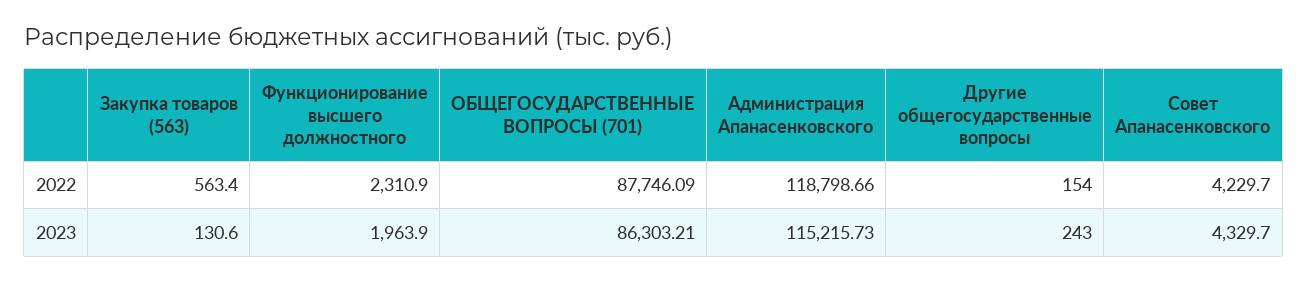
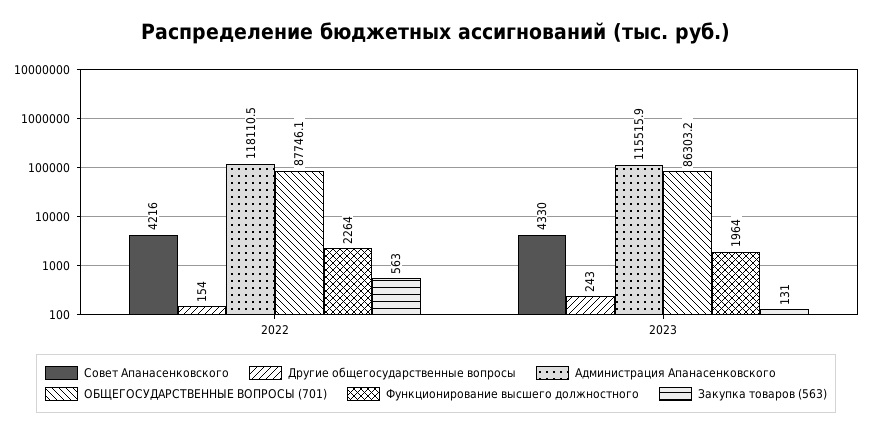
Функционирование высшего должностного, 2022: 2310.9 -> 2264
Администрация Апанасенковского, 2022: 118798.66 -> 118110.5
Совет Апанасенковского, 2022: 4229.7 -> 4216
Администрация Апанасенковского, 2023: 115215.73 -> 115515.9

